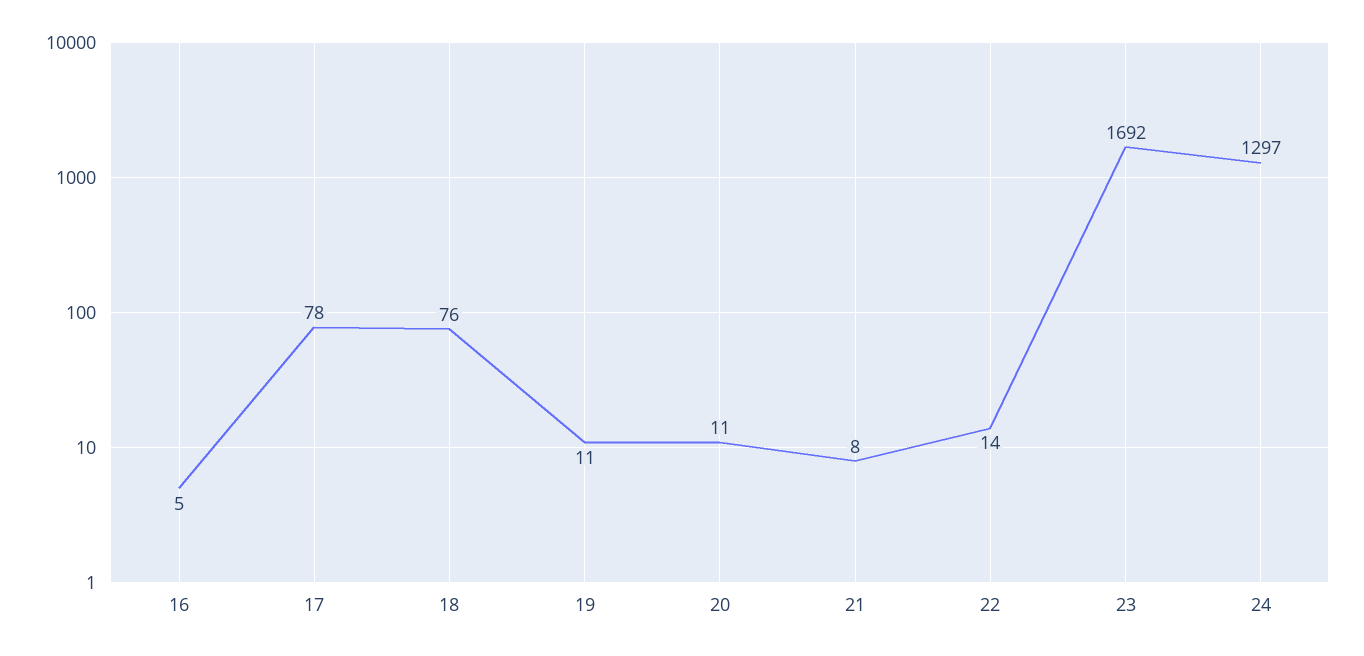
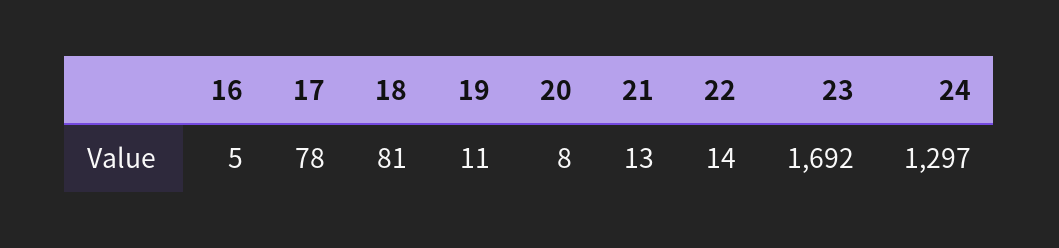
18: 76 -> 81
20: 11 -> 8
21: 8 -> 13

